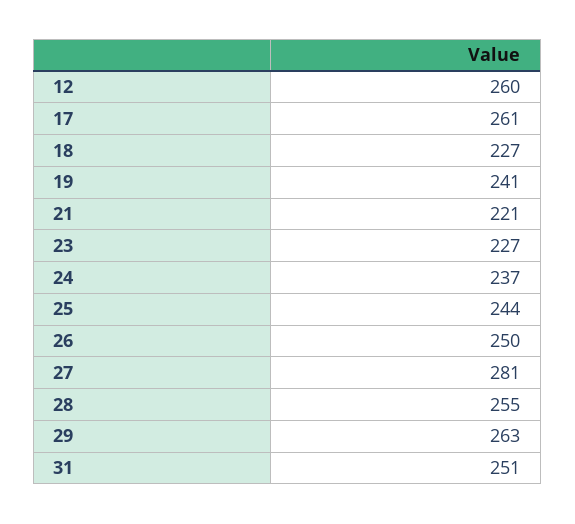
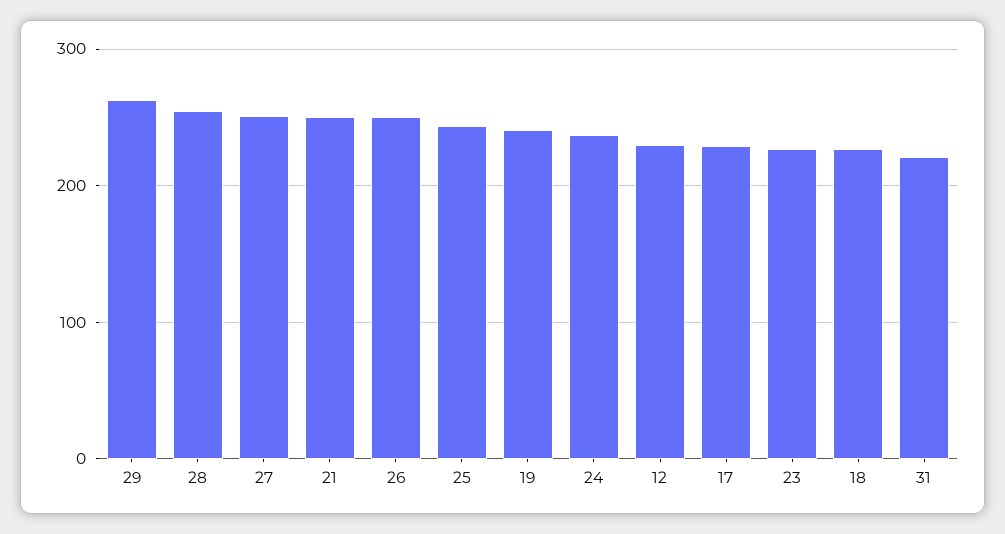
12: 260 -> 230
17: 261 -> 230
21: 221 -> 250
27: 281 -> 250
31: 251 -> 220

